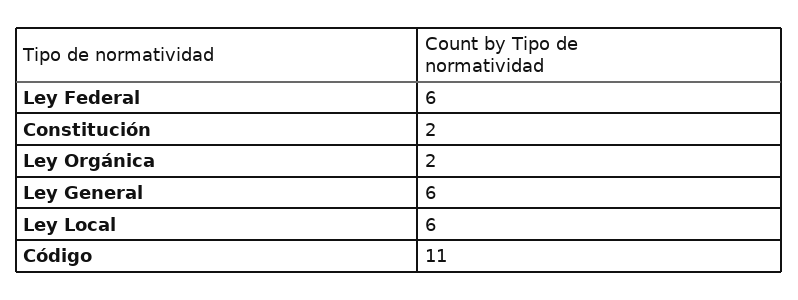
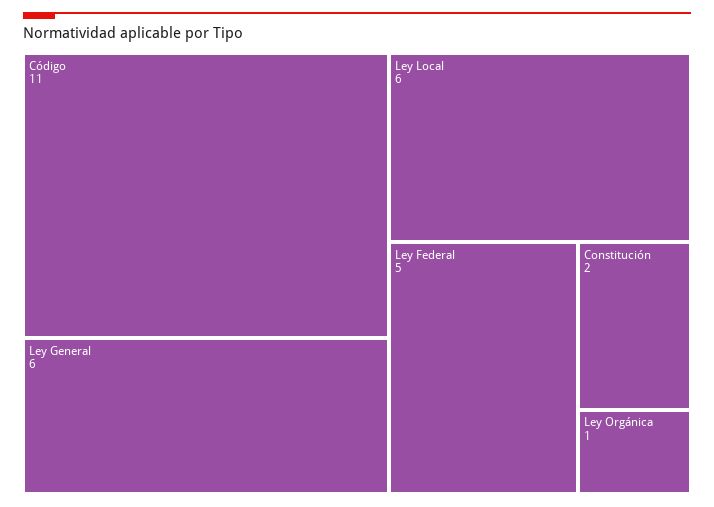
Ley Federal: 6 -> 5
Ley Orgánica: 2 -> 1

